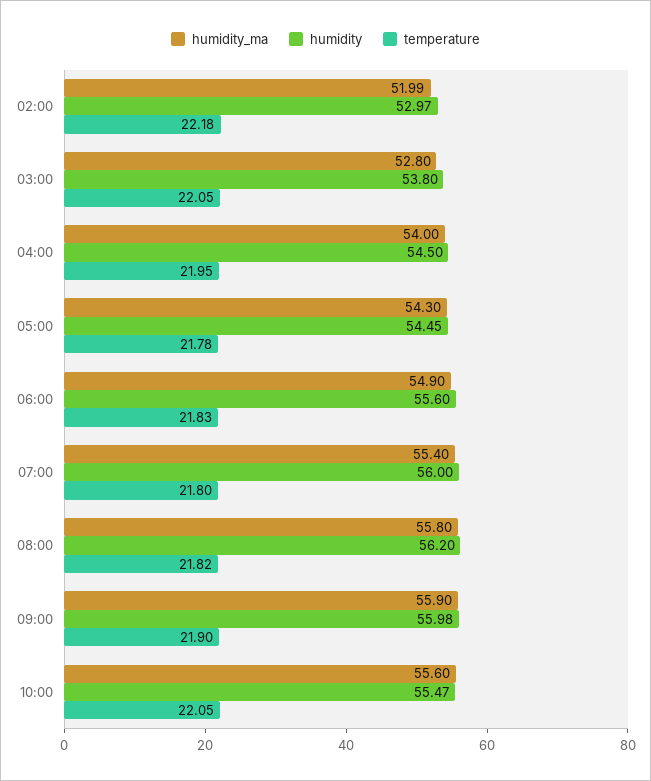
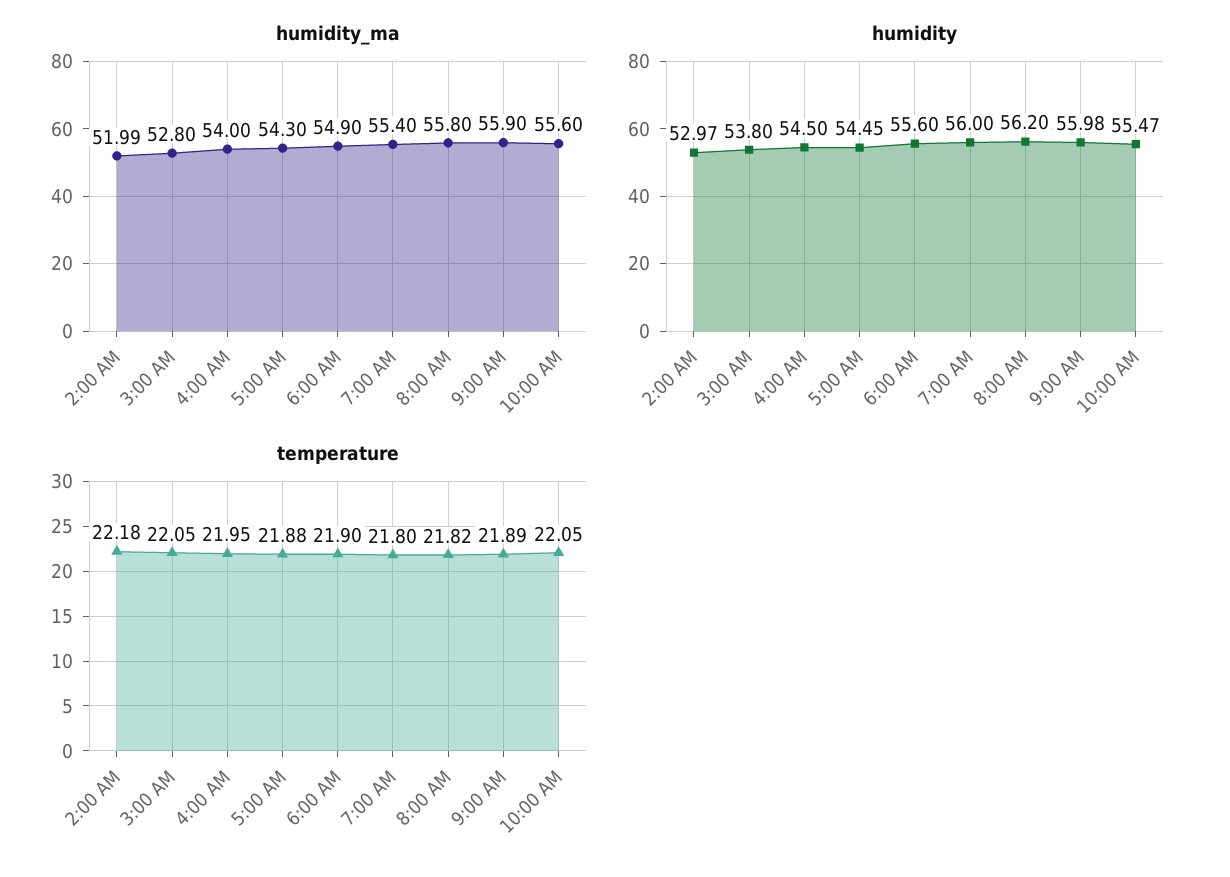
temperature, 05:00: 21.78 -> 21.88
temperature, 06:00: 21.83 -> 21.9
temperature, 09:00: 21.9 -> 21.89

